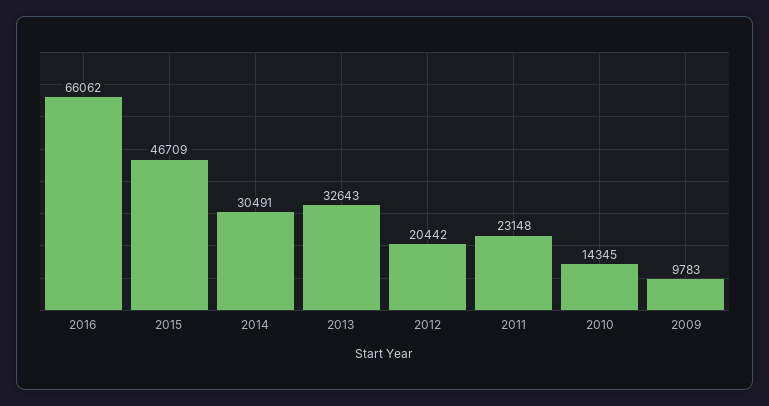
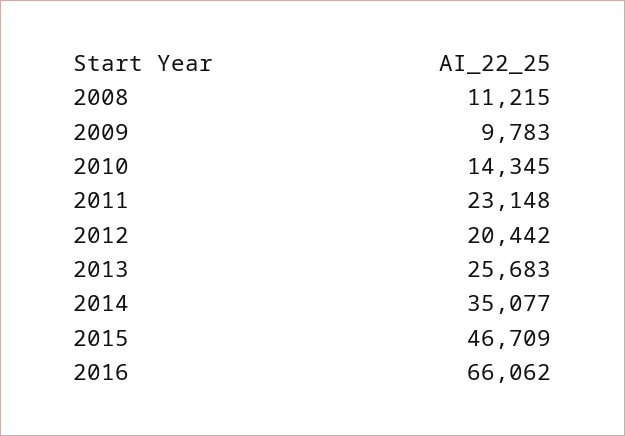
2014: 30491 -> 35077
2013: 32643 -> 25683
2008: none -> 11215

